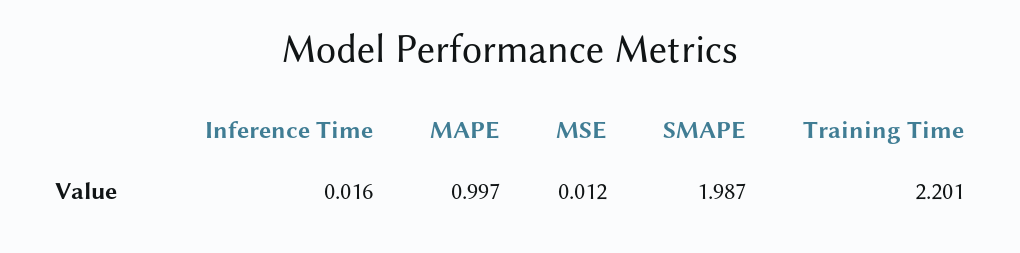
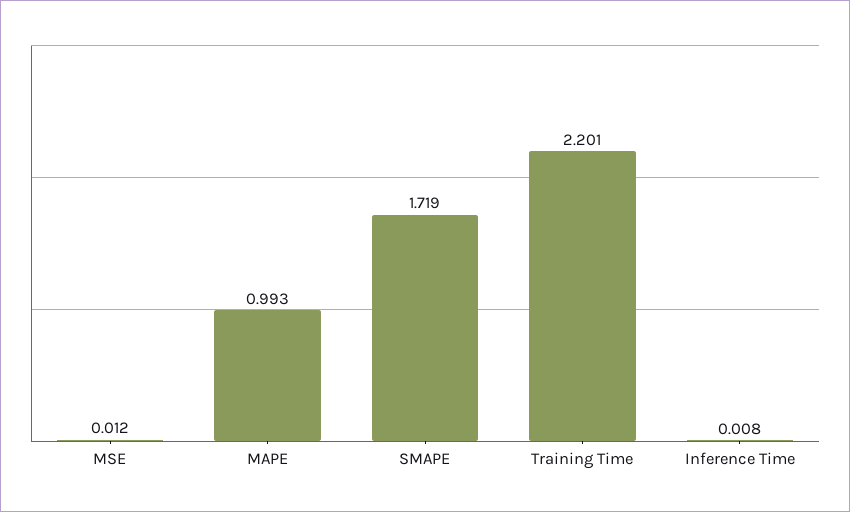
Inference Time: 0.016 -> 0.008
MAPE: 0.997 -> 0.993
SMAPE: 1.987 -> 1.719

